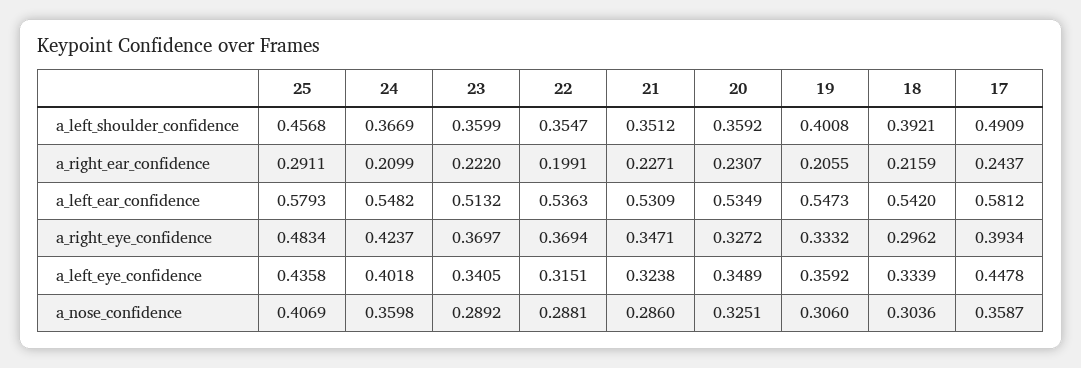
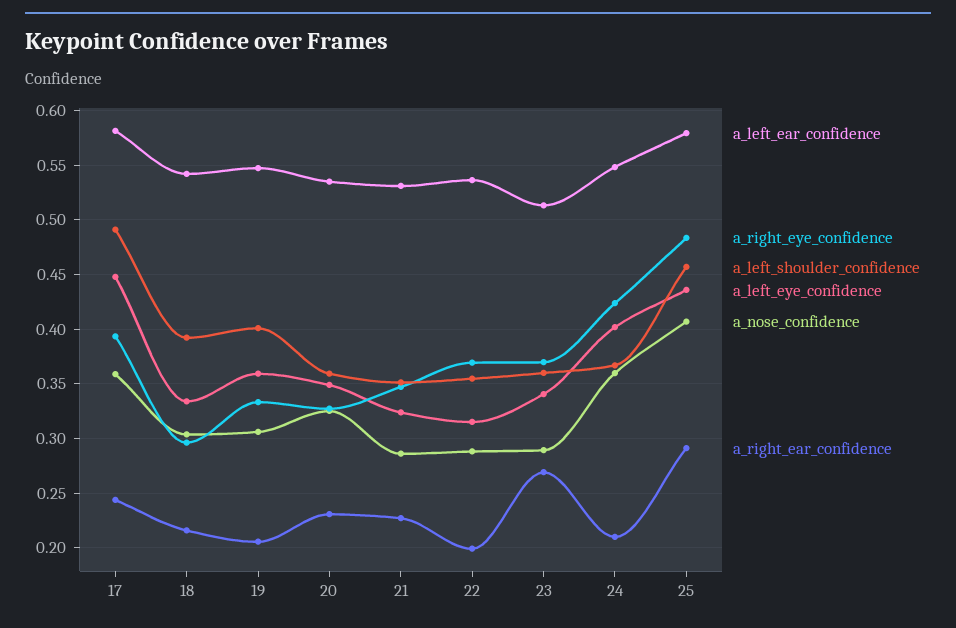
a_right_ear_confidence, 23: 0.222 -> 0.27

